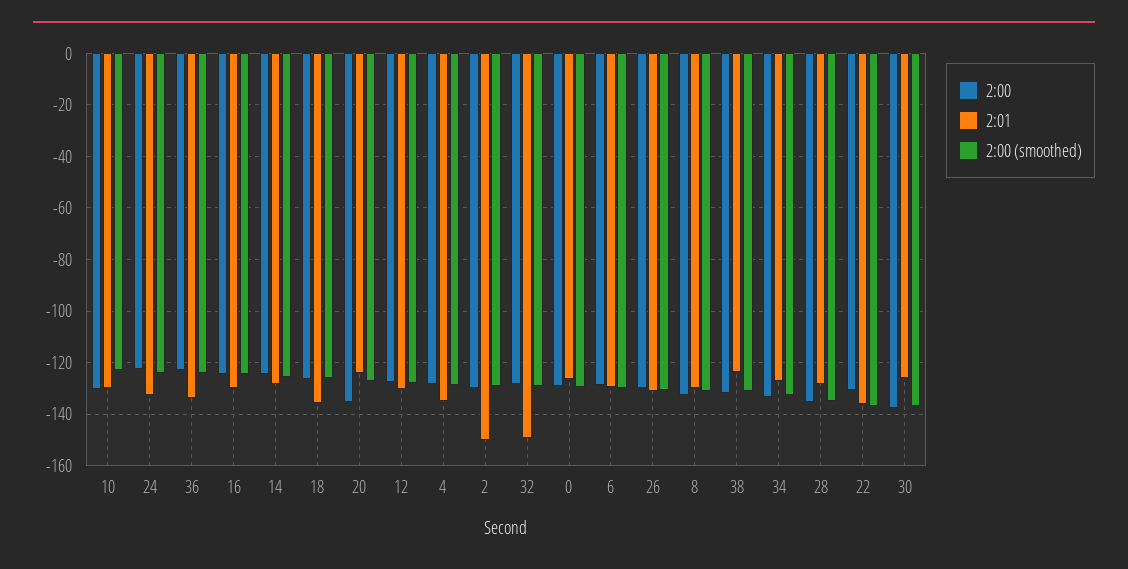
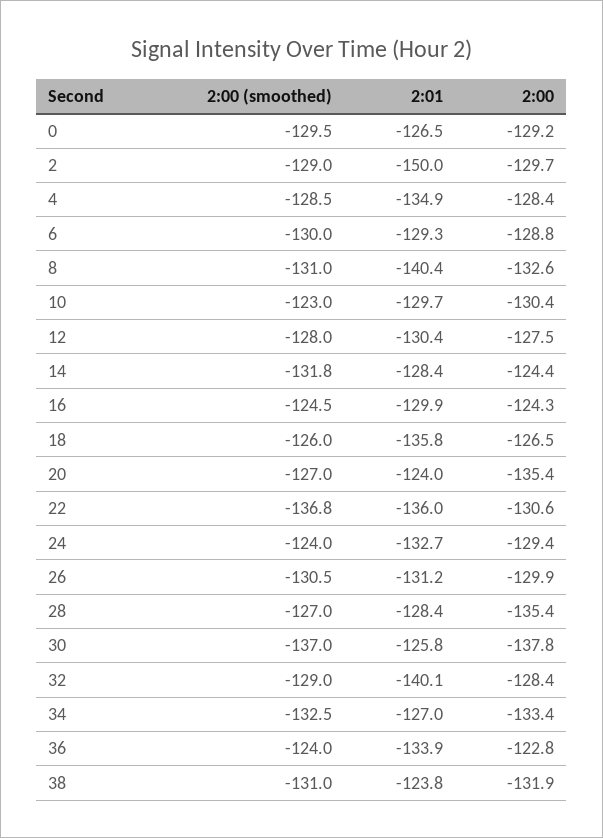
2:00, 24: -122.5 -> -129.4
2:00 (smoothed), 14: -125 -> -131.8
2:01, 32: -150 -> -140.1
2:01, 8: -130 -> -140.4
2:00 (smoothed), 28: -135 -> -127

